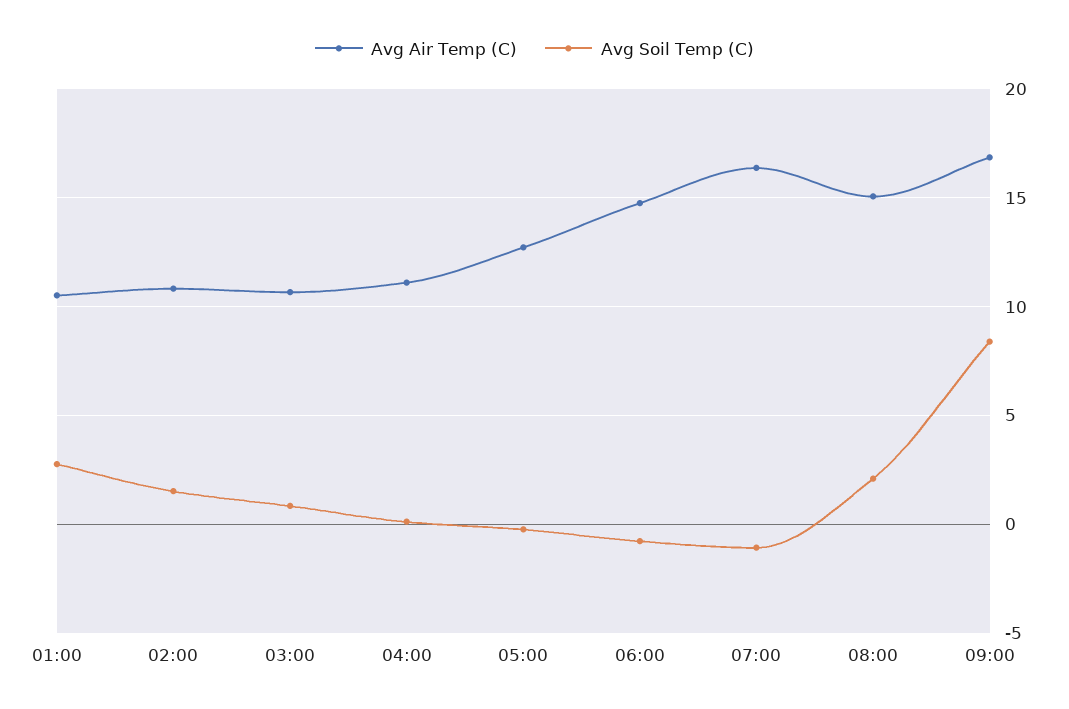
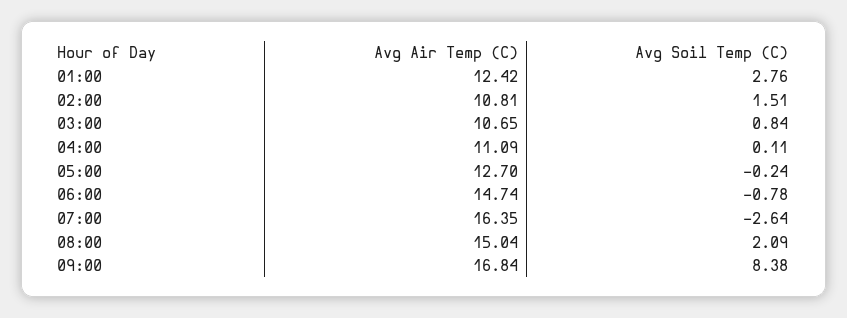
Avg Air Temp (C), 01:00: 10.5 -> 12.42
Avg Soil Temp (C), 07:00: -1 -> -2.64

